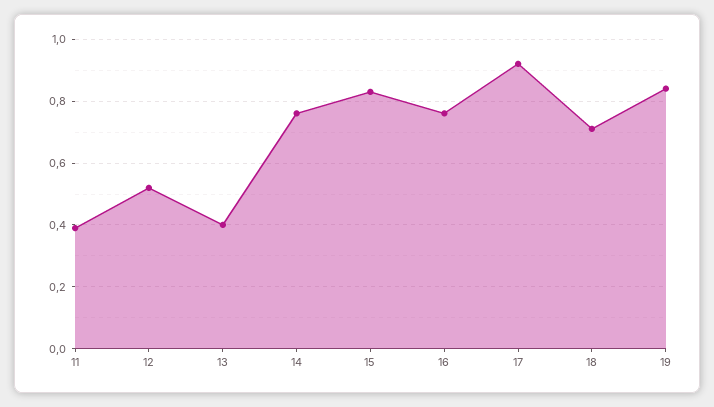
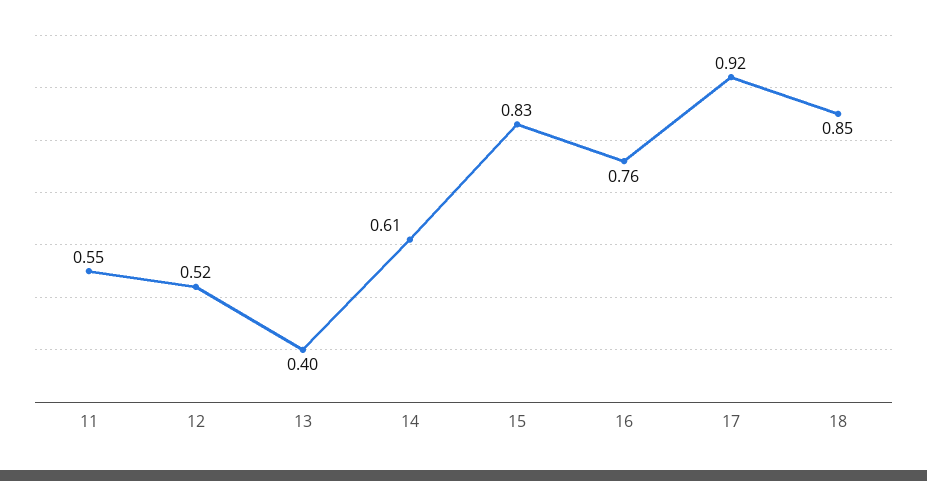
11: 0.4 -> 0.55
14: 0.75 -> 0.61
18: 0.7 -> 0.85
19: 0.85 -> none

